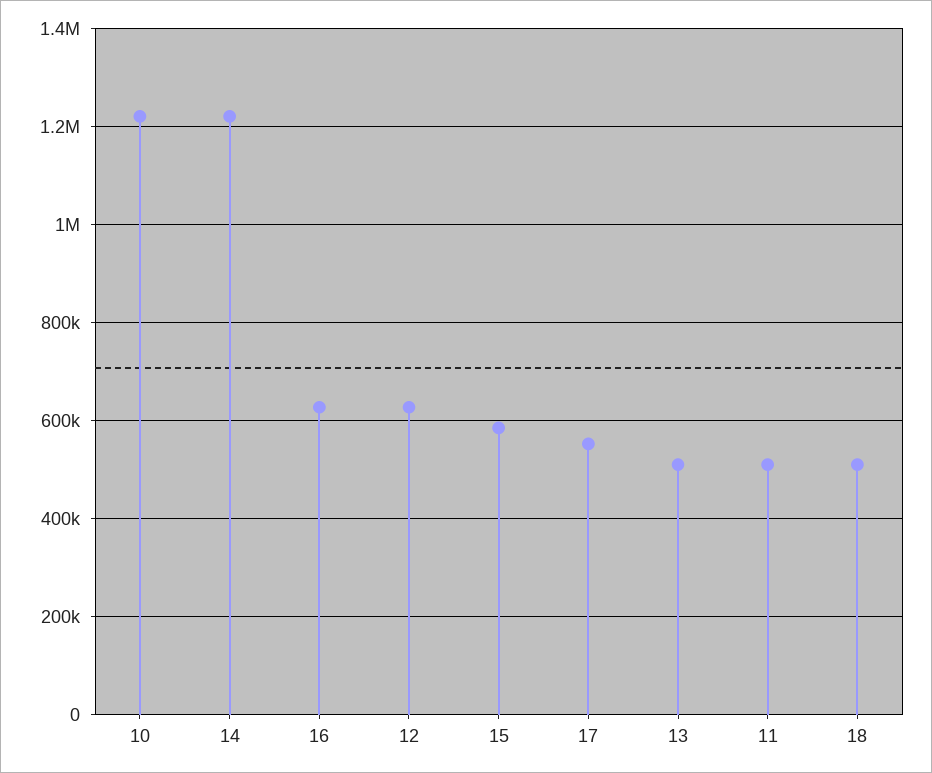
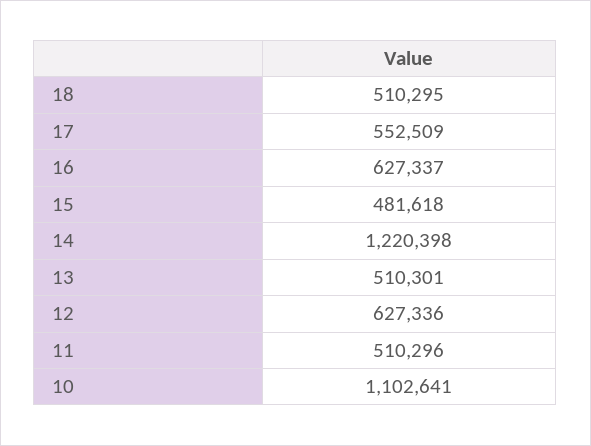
10: 1220000 -> 1102641
15: 580000 -> 481618

